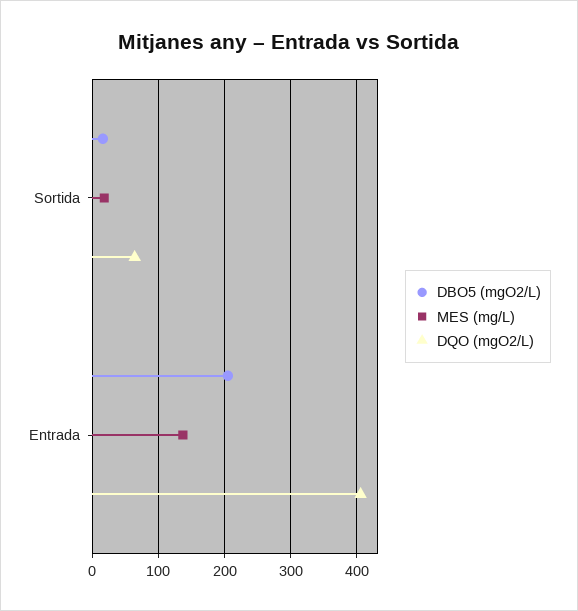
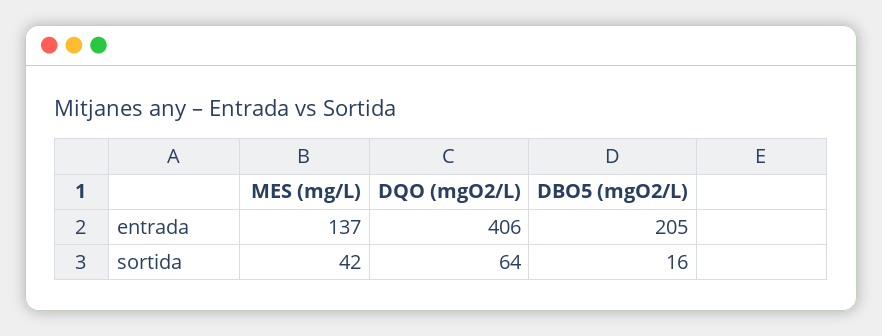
MES (mg/L), Sortida: 20 -> 42

